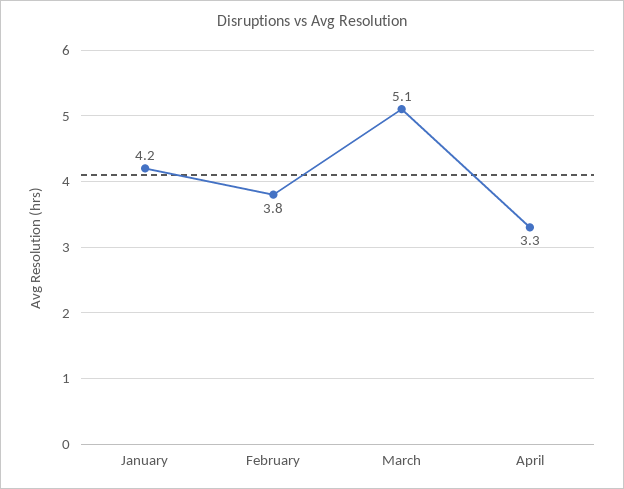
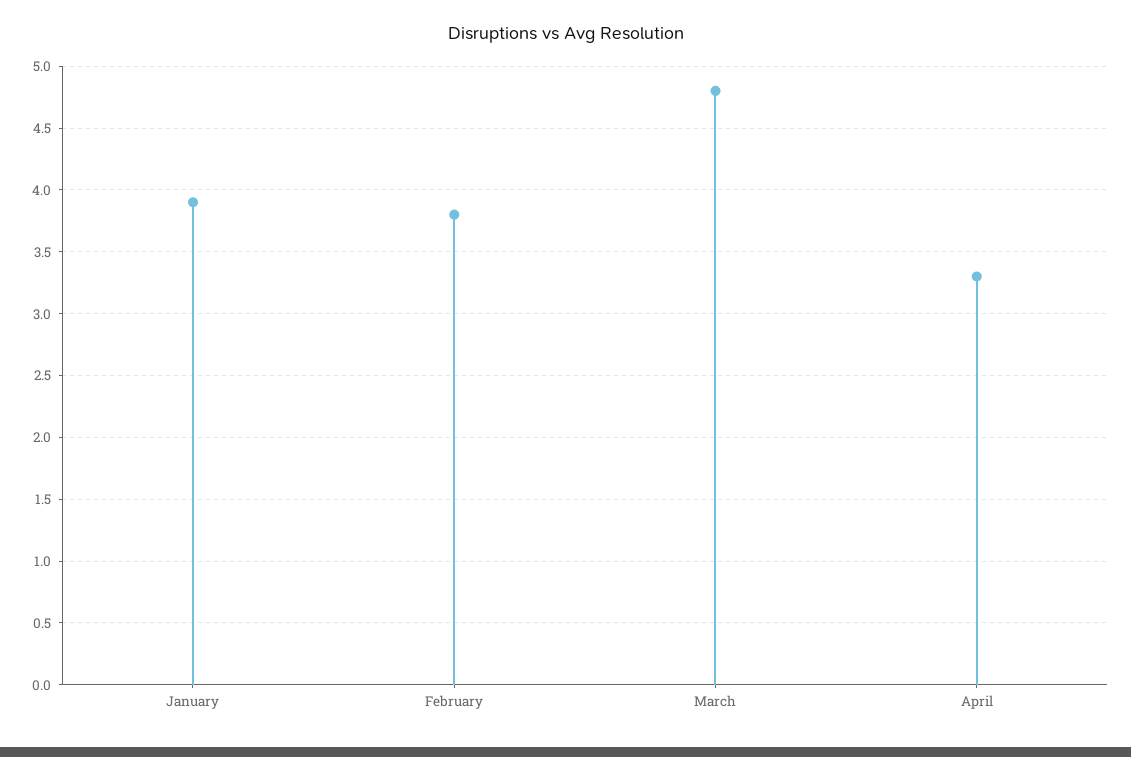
January: 4.2 -> 3.9
March: 5.1 -> 4.8

